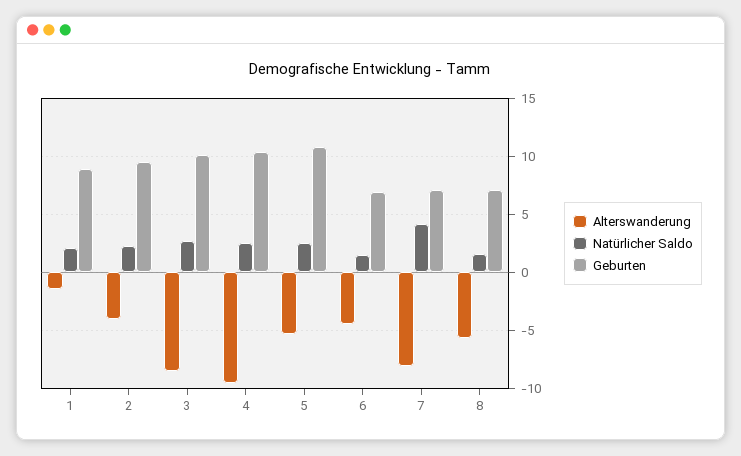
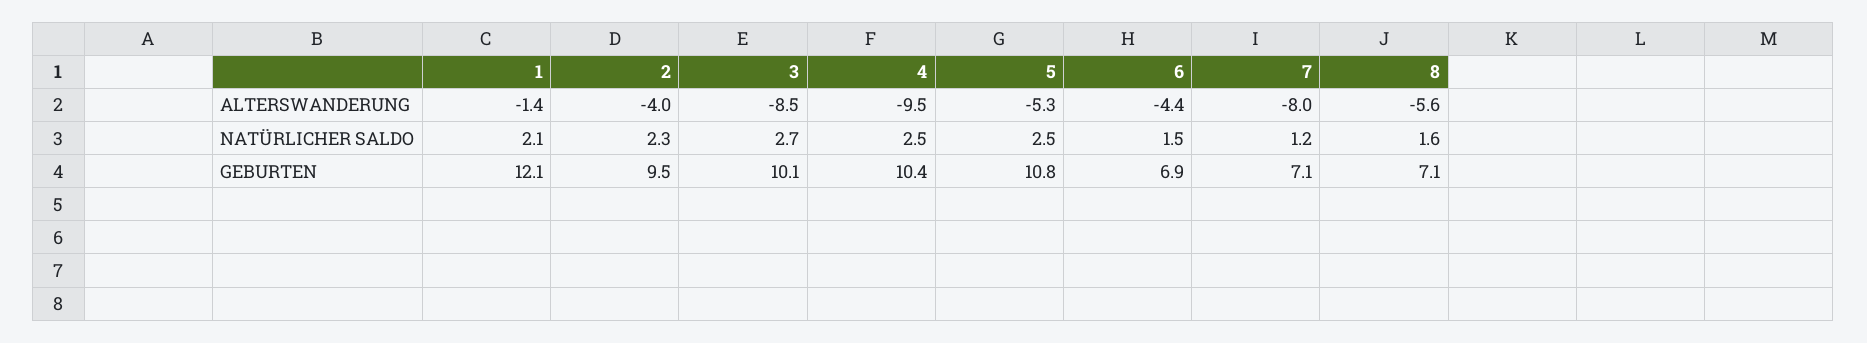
Geburten, 1: 9 -> 12.1
Natürlicher Saldo, 7: 4 -> 1.2

